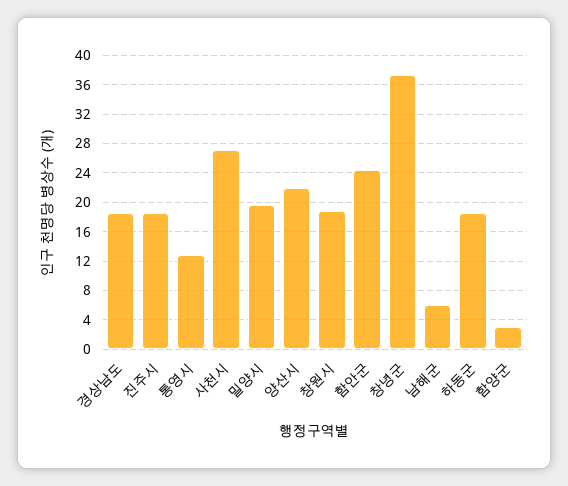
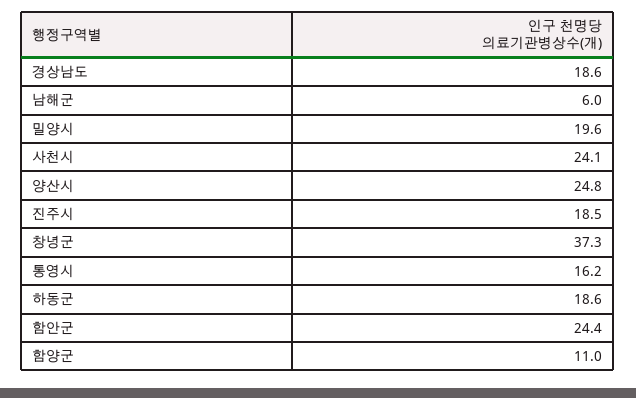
통영시: 13 -> 16.2
사천시: 27 -> 24.1
양산시: 22 -> 24.8
창원시: 19 -> none
함양군: 3 -> 11

